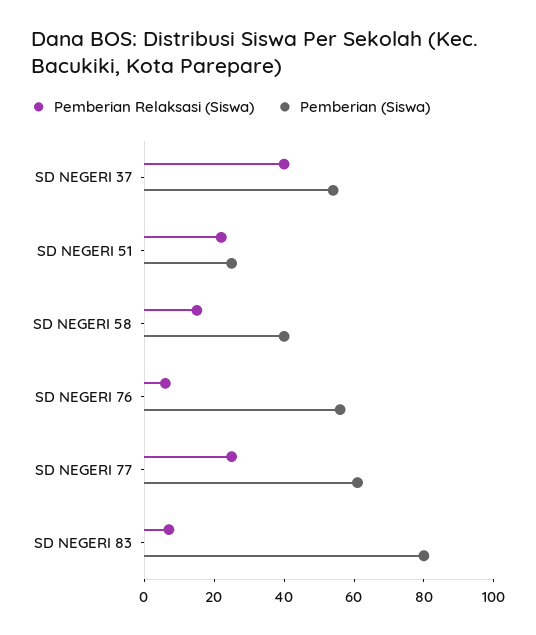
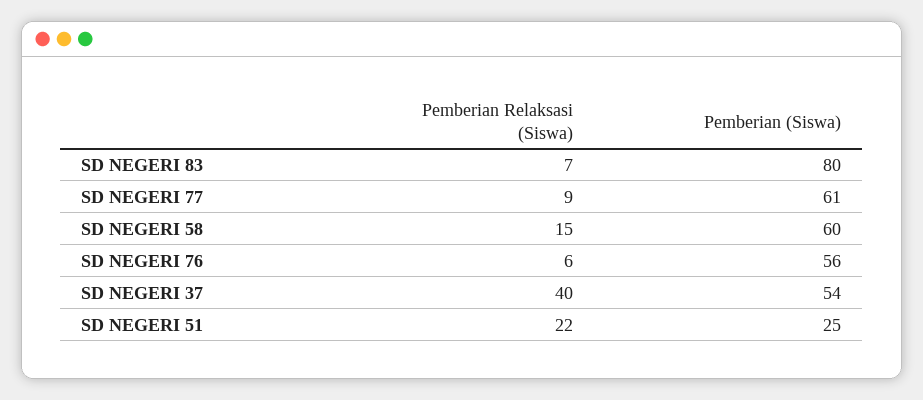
Pemberian (Siswa), SD NEGERI 58: 40 -> 60
Pemberian Relaksasi (Siswa), SD NEGERI 77: 25 -> 9

